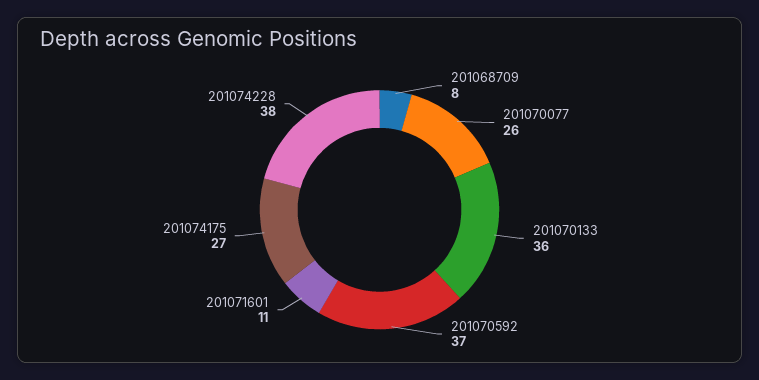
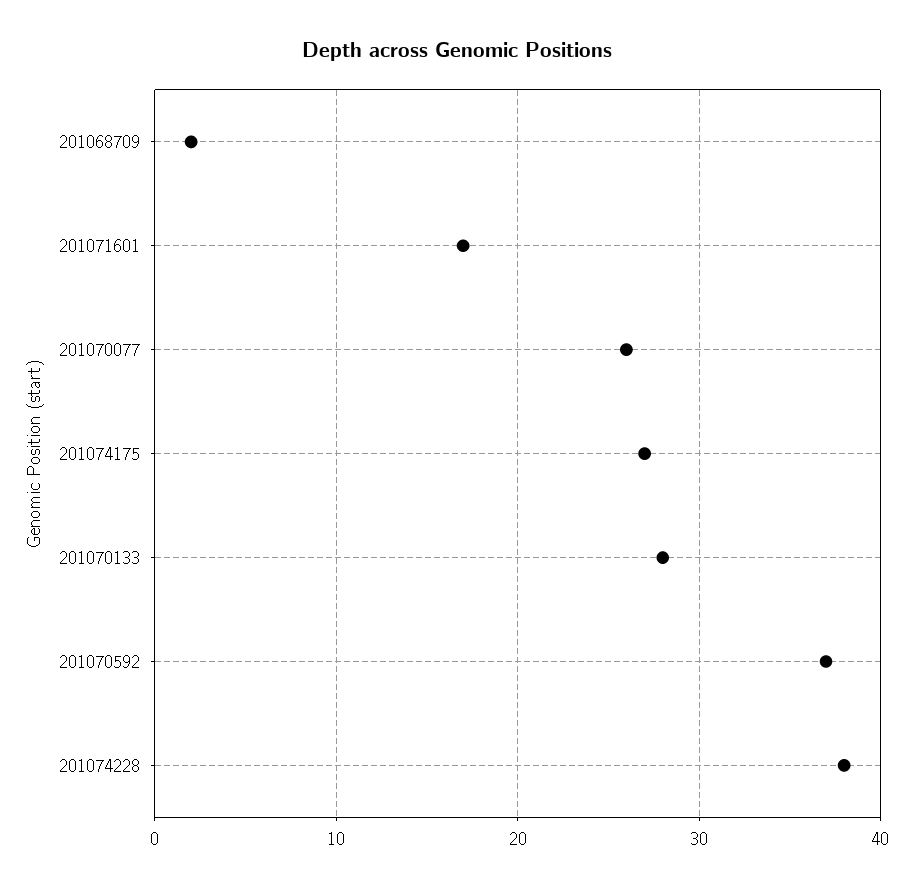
201068709: 8 -> 2
201070133: 36 -> 28
201071601: 11 -> 17

